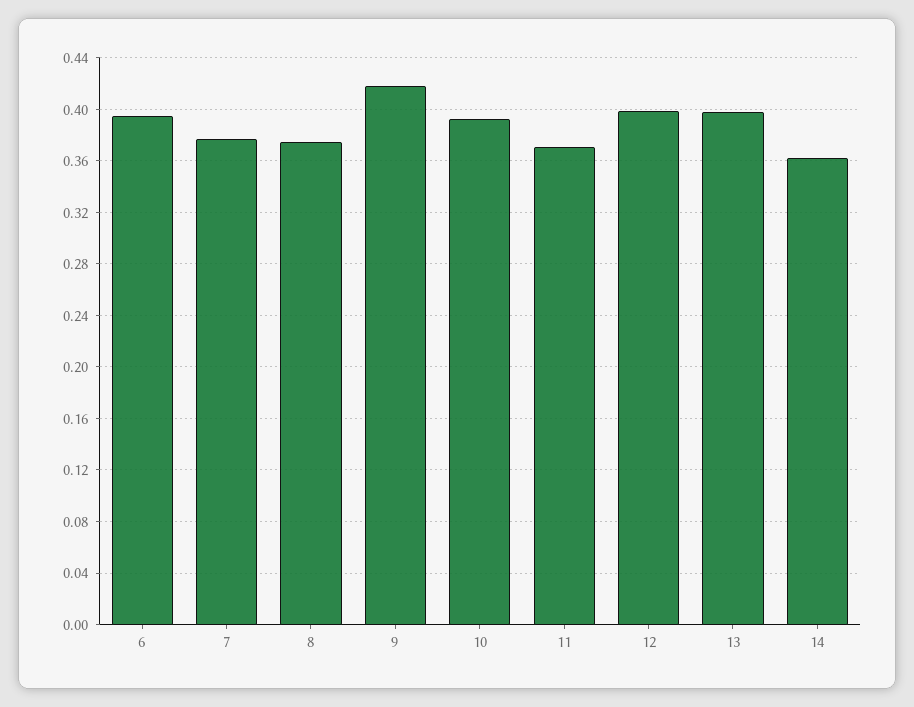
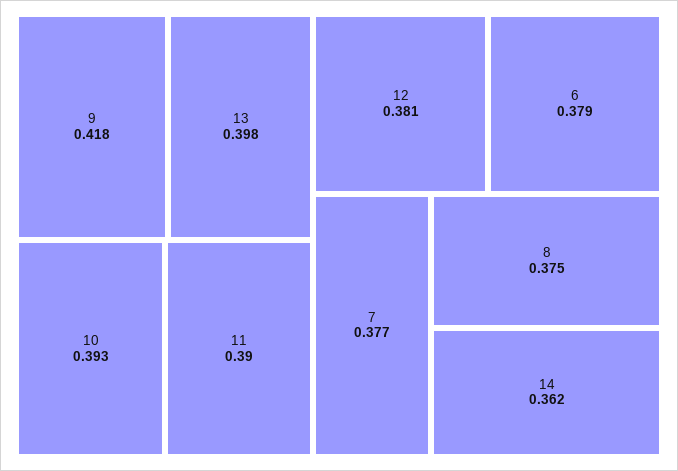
6: 0.395 -> 0.379
11: 0.37 -> 0.39
12: 0.4 -> 0.381

